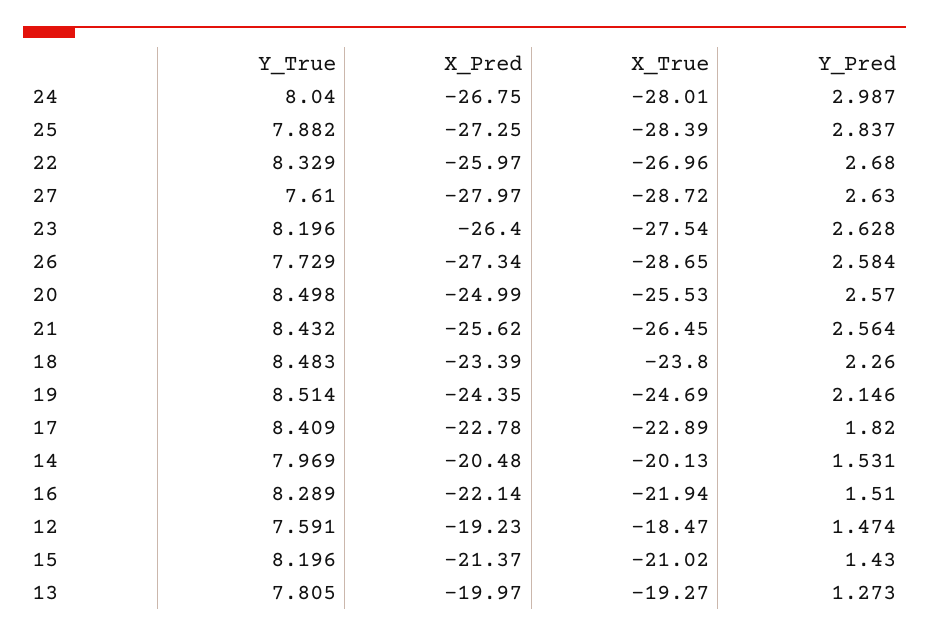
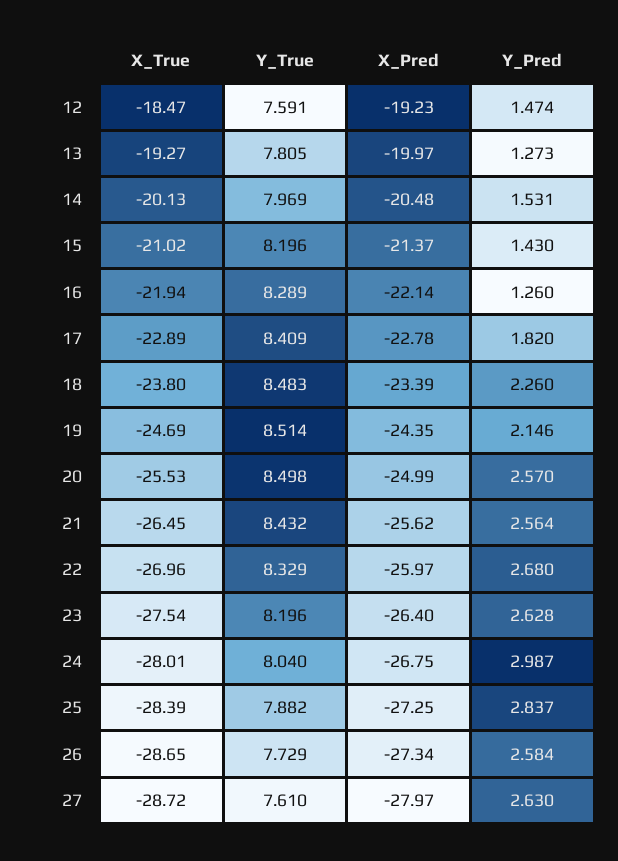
Y_Pred, 16: 1.51 -> 1.26

